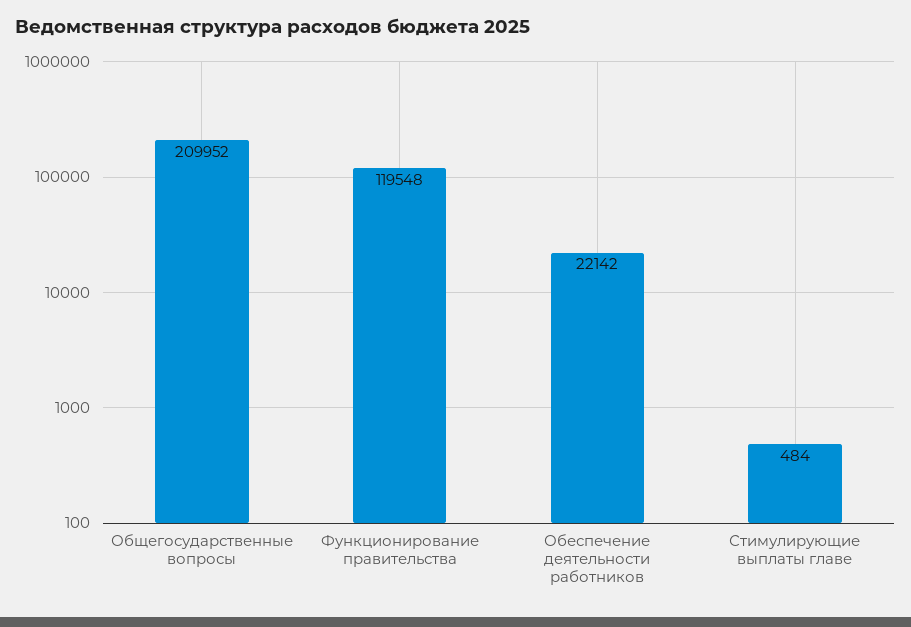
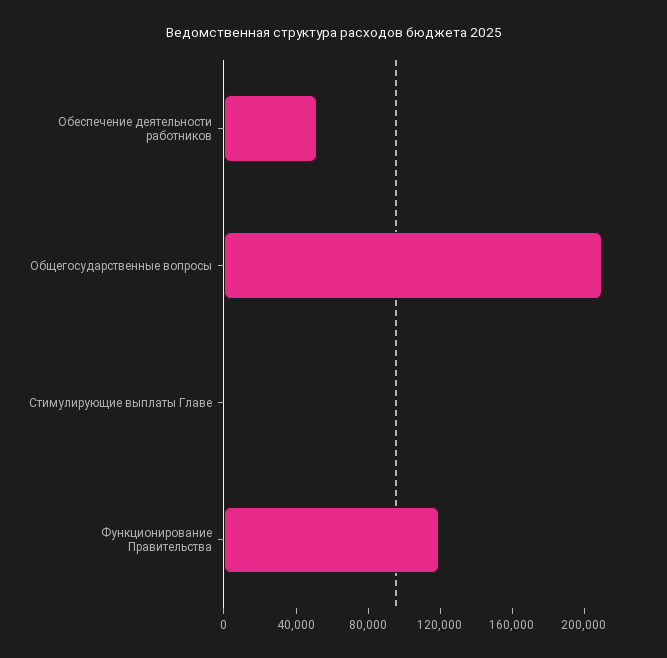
Обеспечение деятельности работников: 22142 -> 50000

